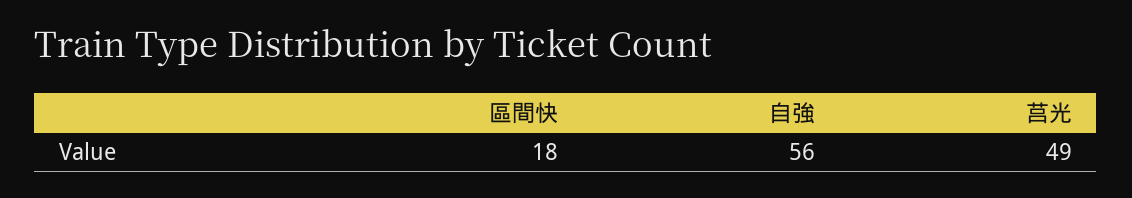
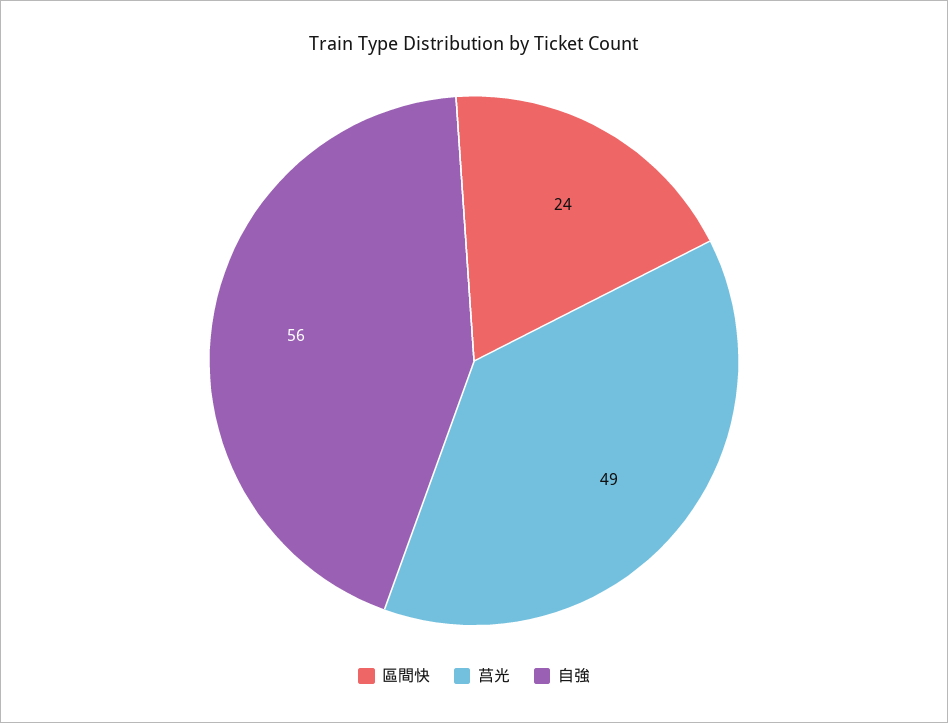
區間快: 18 -> 24

